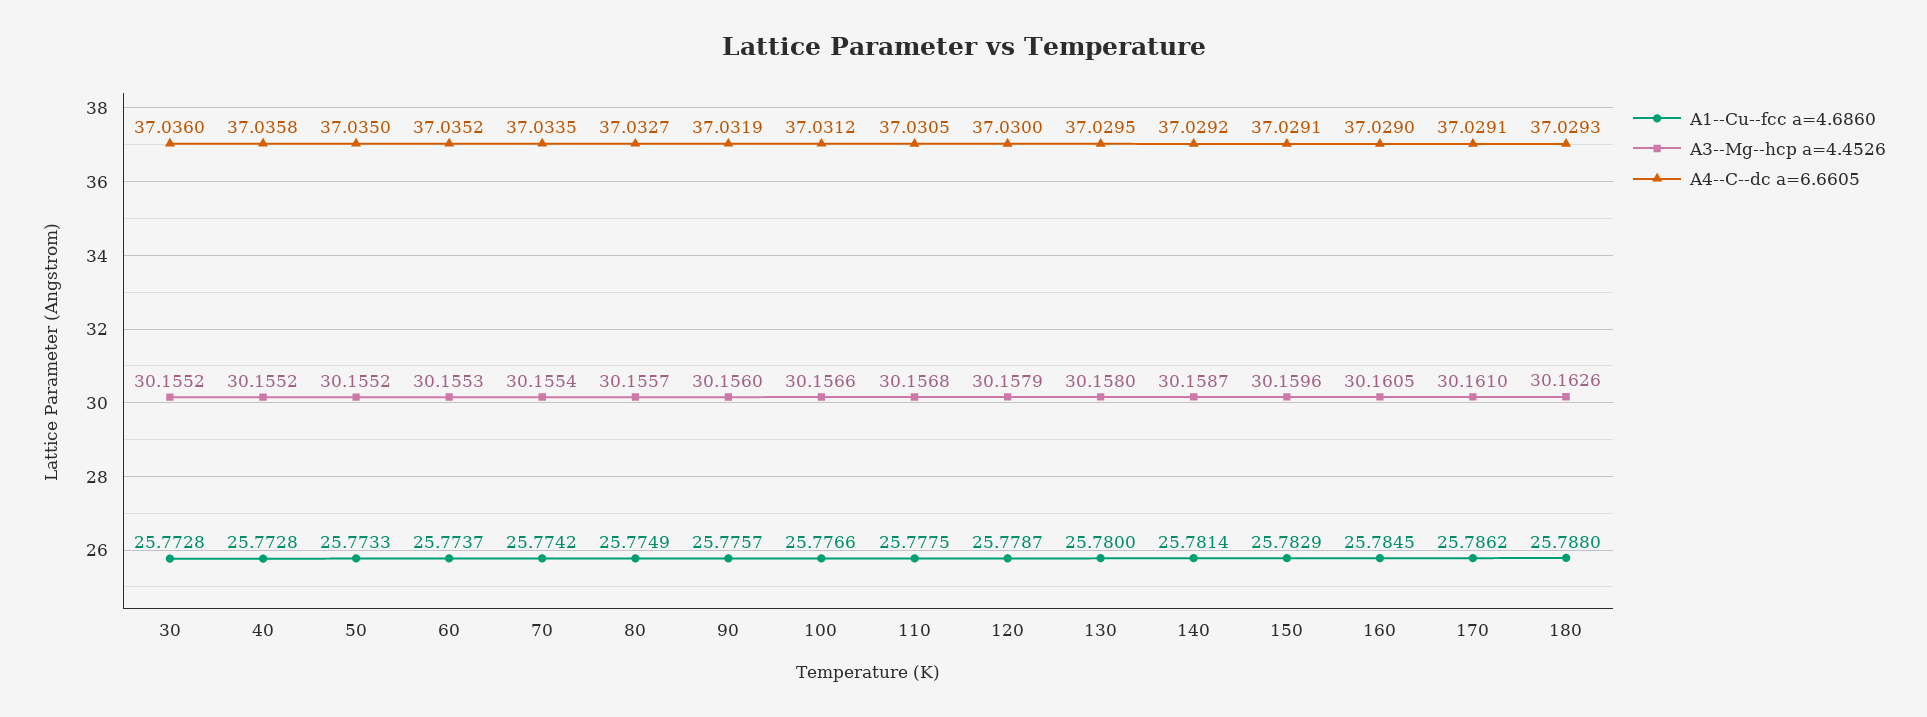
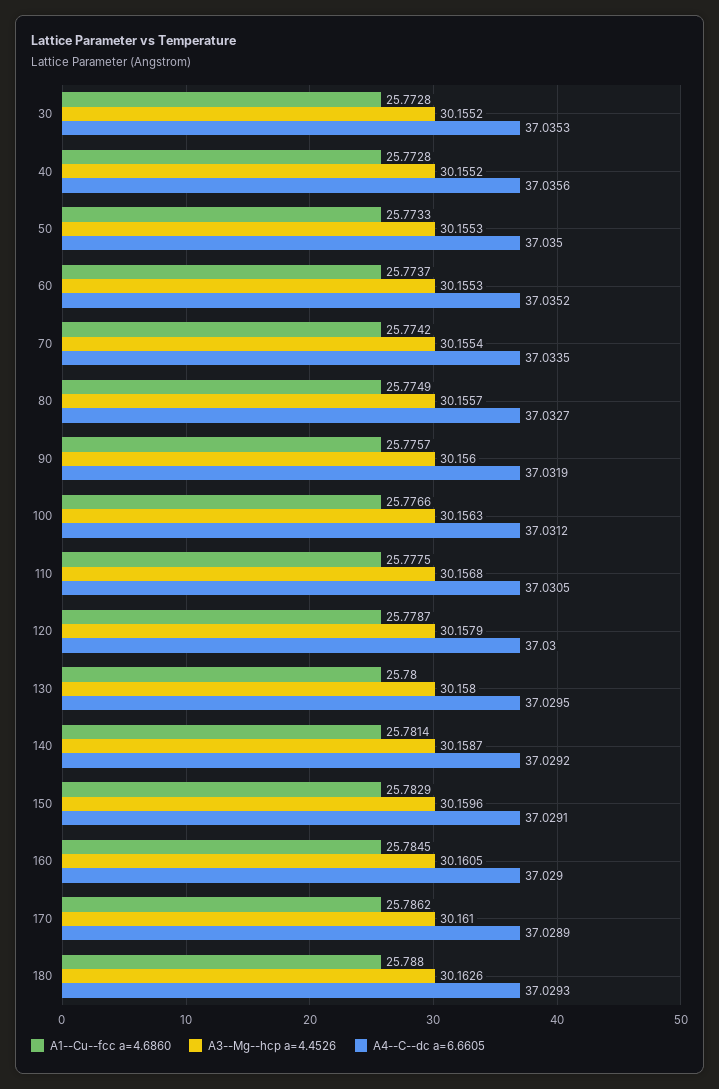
A4--C--dc a=6.6605, 30: 37.036 -> 37.0353
A4--C--dc a=6.6605, 40: 37.0358 -> 37.0356
A3--Mg--hcp a=4.4526, 50: 30.1552 -> 30.1553
A3--Mg--hcp a=4.4526, 100: 30.1566 -> 30.1563
A4--C--dc a=6.6605, 170: 37.0291 -> 37.0289

